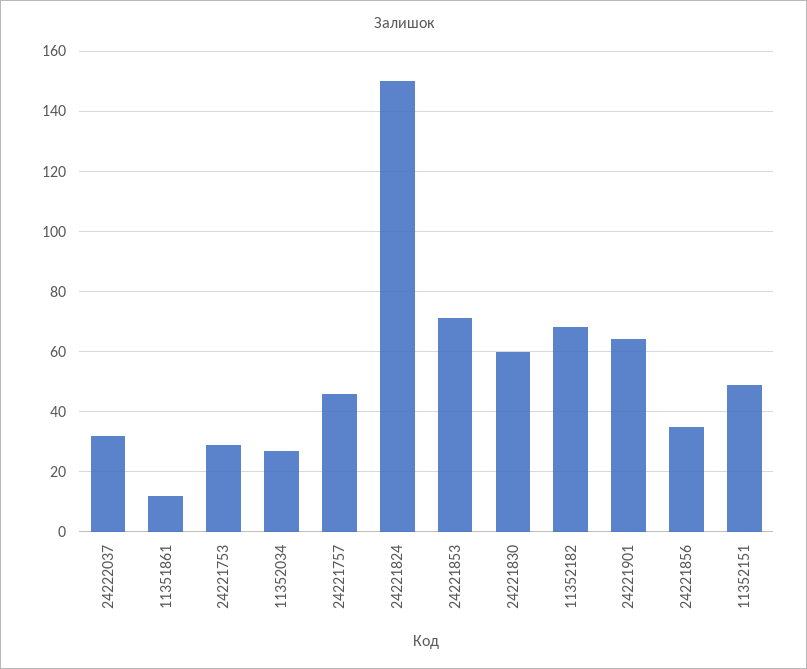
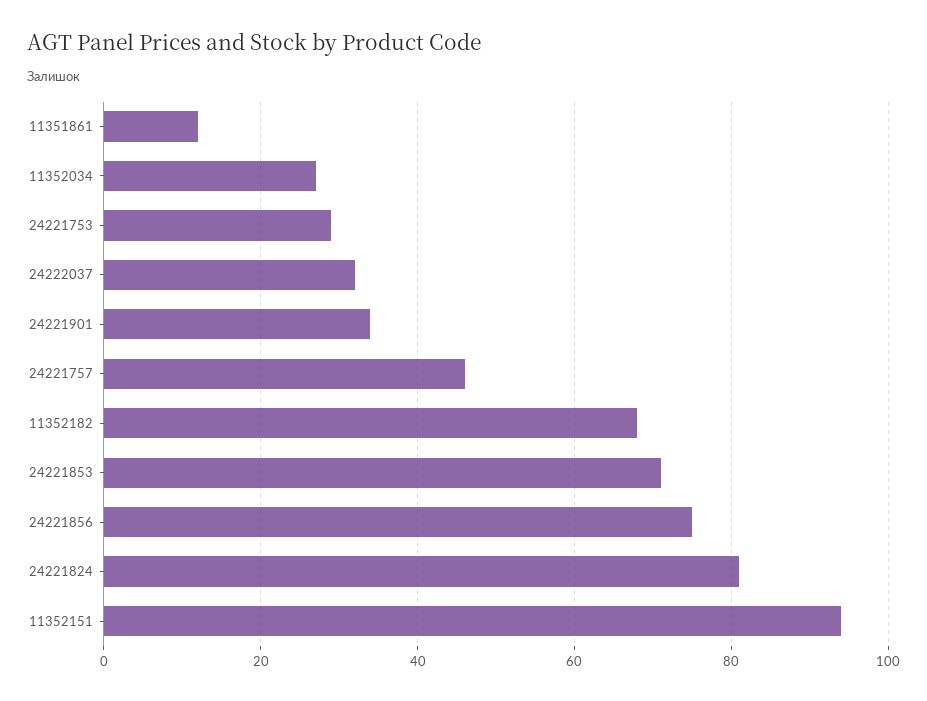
24221824: 150 -> 80
24221830: 60 -> none
24221901: 65 -> 35
24221856: 35 -> 75
11352151: 50 -> 95

